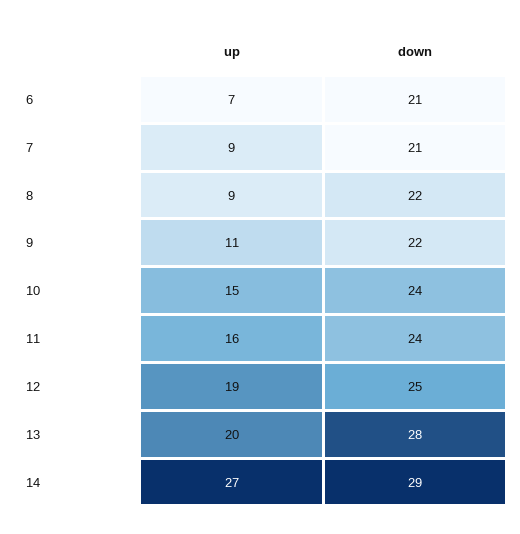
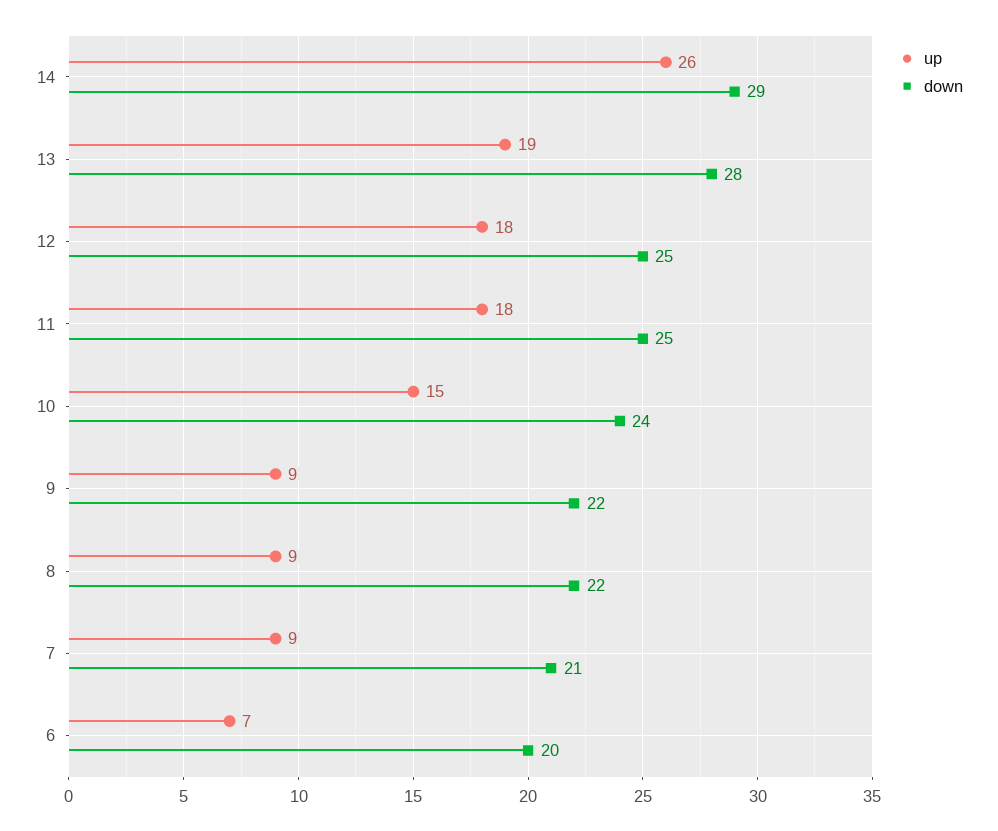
down, 6: 21 -> 20
up, 9: 11 -> 9
up, 11: 16 -> 18
down, 11: 24 -> 25
up, 12: 19 -> 18
up, 13: 20 -> 19
up, 14: 27 -> 26

